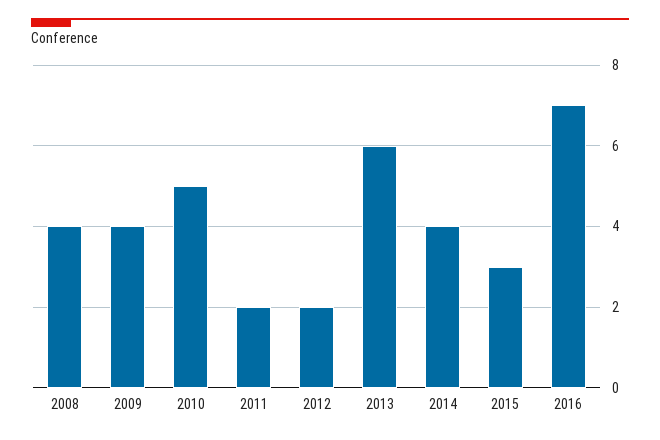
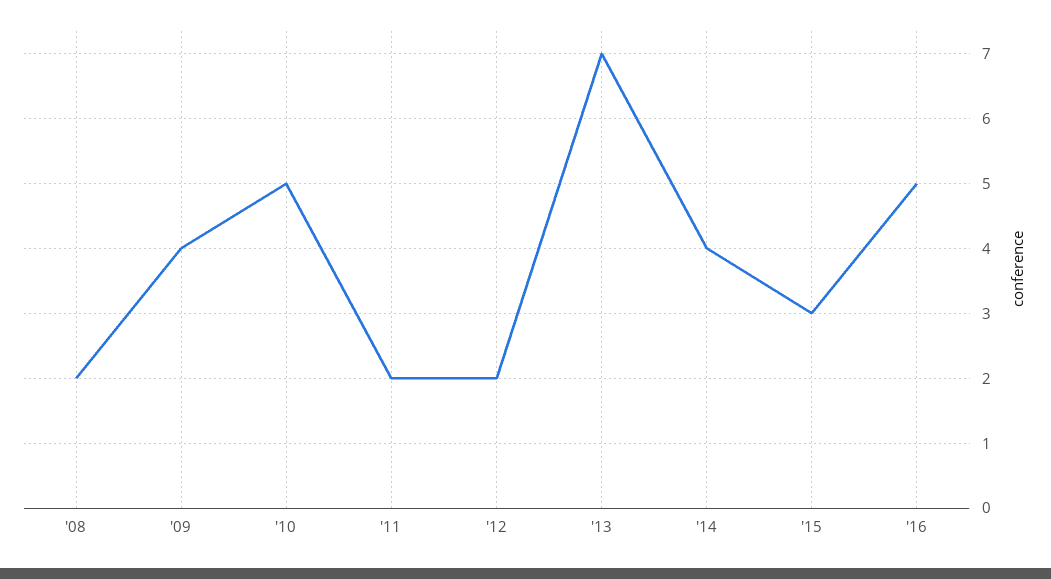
2008: 4 -> 2
2013: 6 -> 7
2016: 7 -> 5

